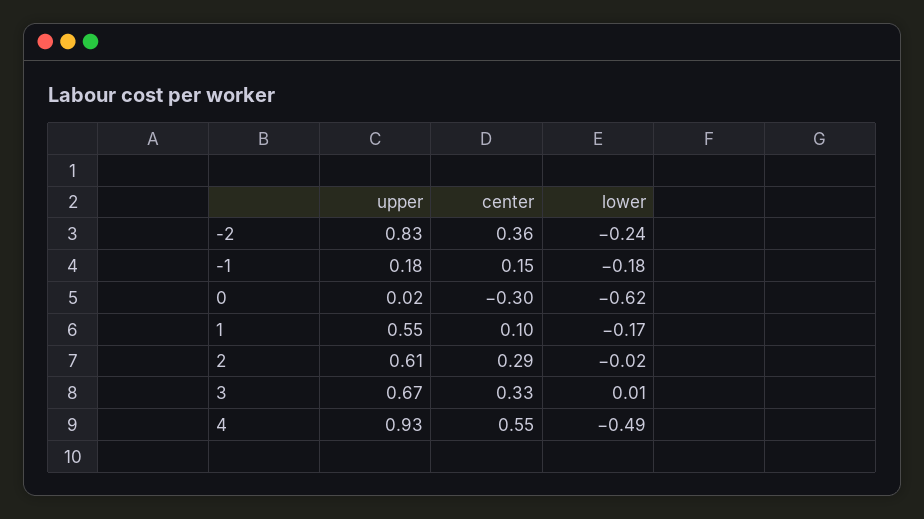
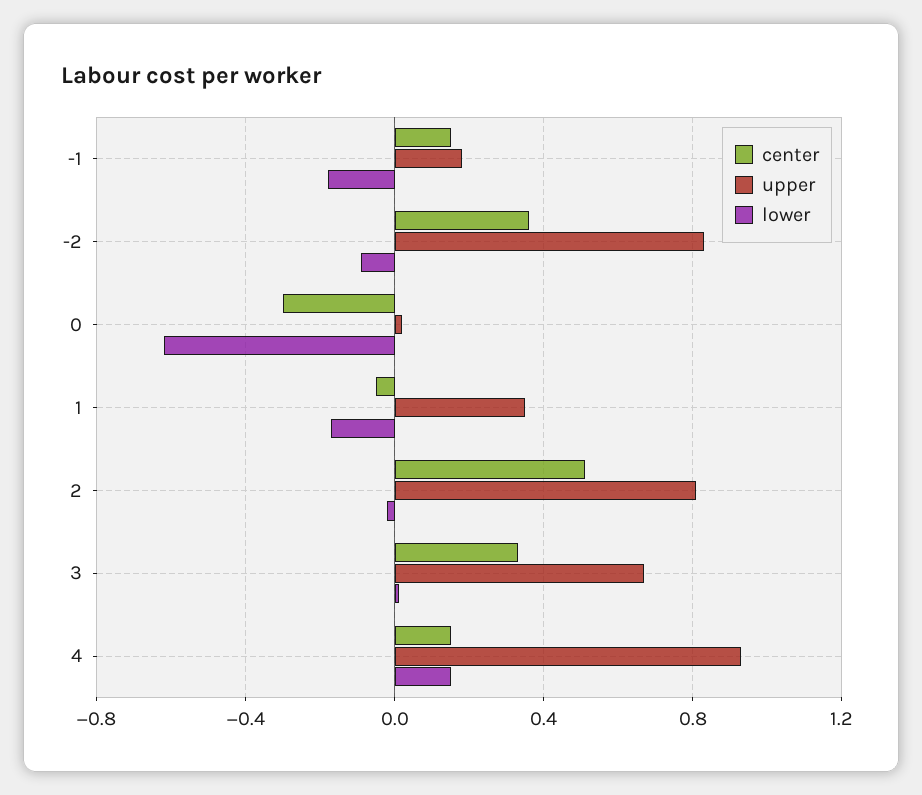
lower, -2: -0.24 -> -0.1
upper, 1: 0.55 -> 0.35
center, 1: 0.1 -> -0.05
upper, 2: 0.61 -> 0.8
center, 2: 0.29 -> 0.5
center, 4: 0.55 -> 0.15
lower, 4: -0.49 -> 0.15

